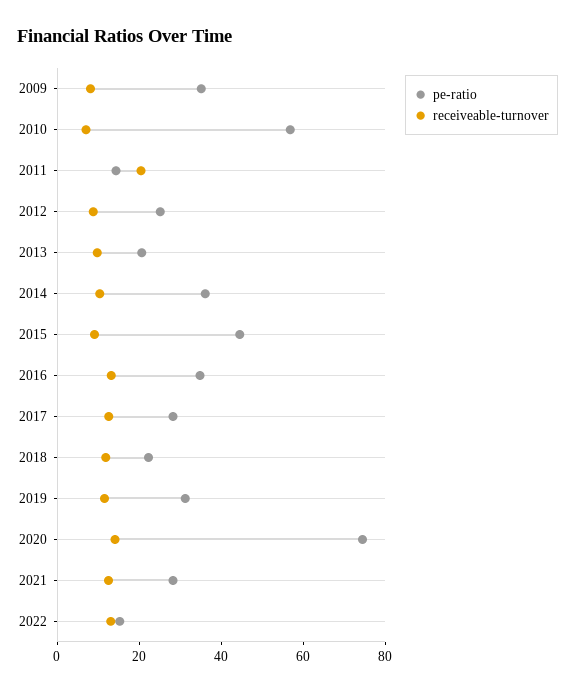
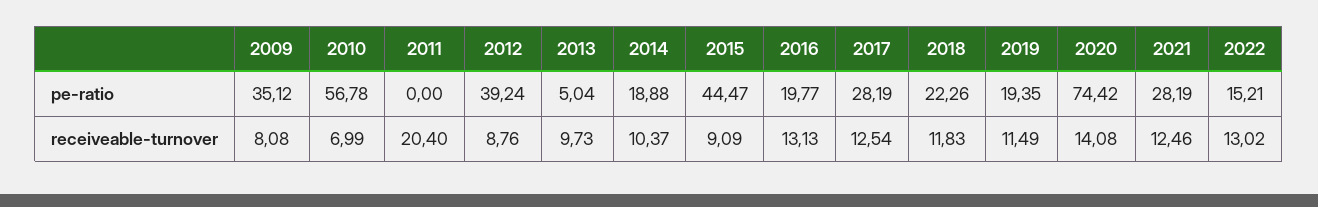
pe-ratio, 2011: 15 -> 0
pe-ratio, 2012: 25 -> 39.24
pe-ratio, 2013: 20 -> 5.04
pe-ratio, 2014: 35 -> 18.88
pe-ratio, 2016: 35 -> 19.77
pe-ratio, 2019: 30 -> 19.35

